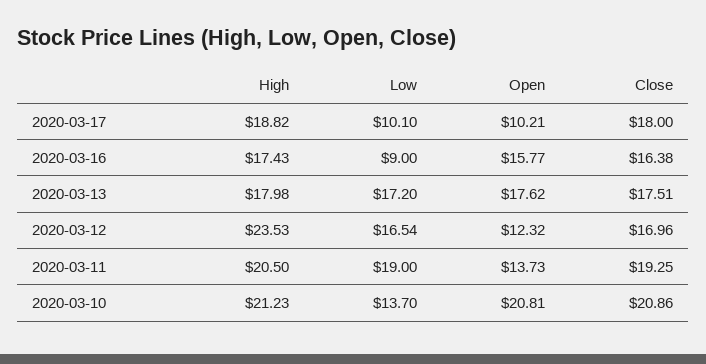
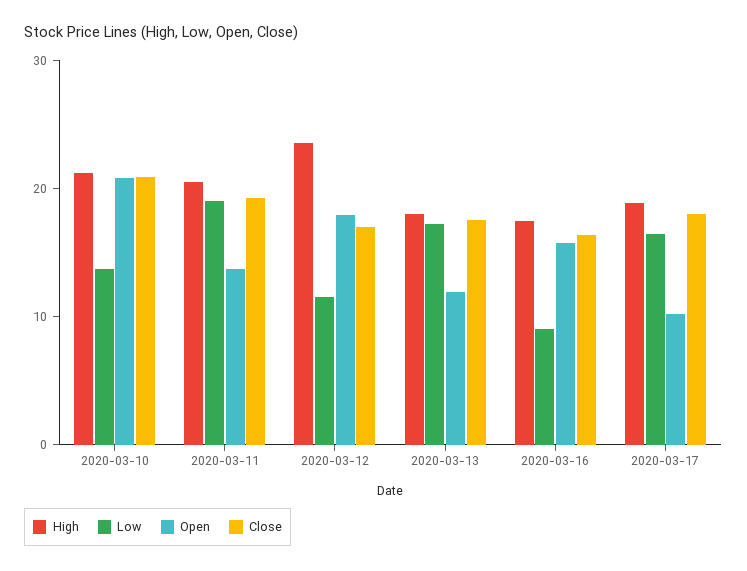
Low, 2020-03-17: 10.1 -> 16
Open, 2020-03-13: 17.62 -> 12
Low, 2020-03-12: 16.54 -> 12
Open, 2020-03-12: 12.32 -> 18

